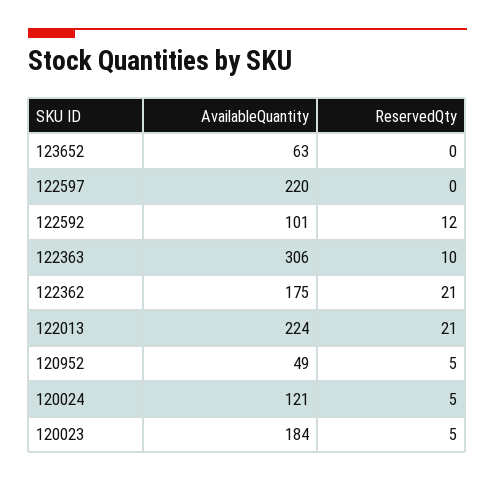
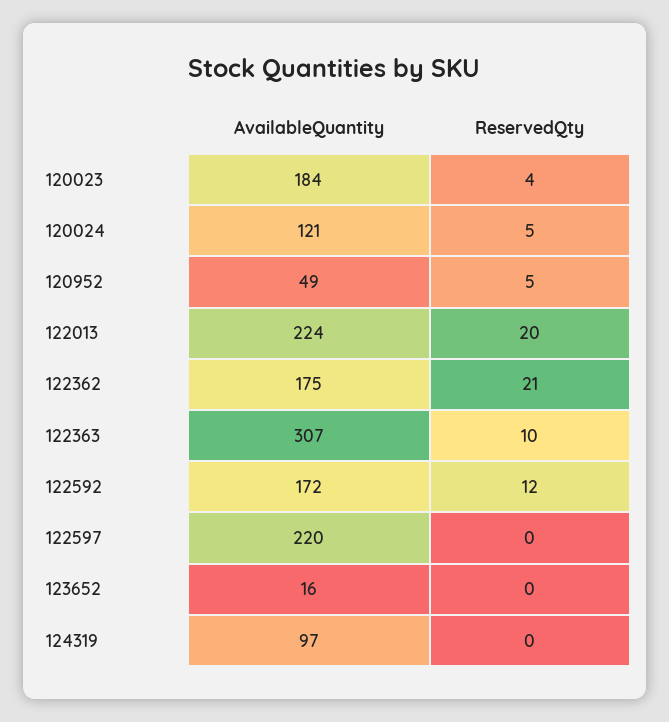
AvailableQuantity, 123652: 63 -> 16
AvailableQuantity, 122592: 101 -> 172
AvailableQuantity, 122363: 306 -> 307
ReservedQty, 122013: 21 -> 20
ReservedQty, 120023: 5 -> 4
AvailableQuantity, 124319: none -> 97
ReservedQty, 124319: none -> 0

